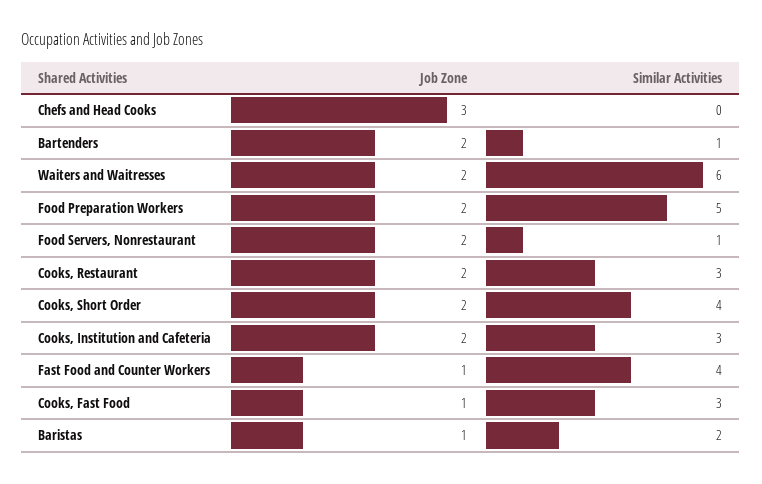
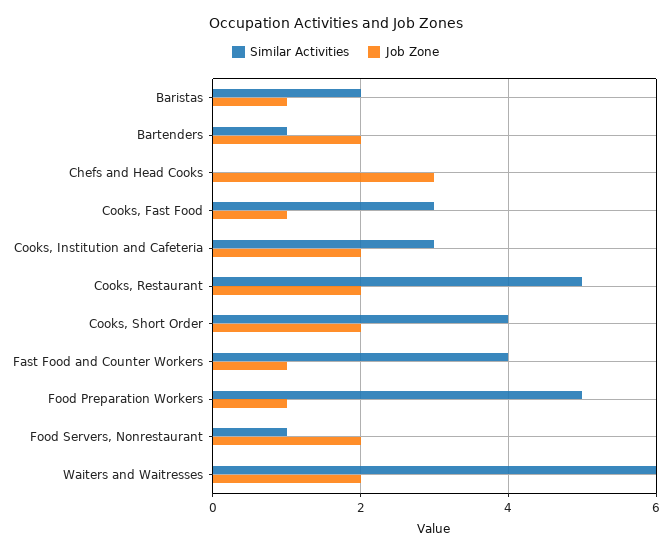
Job Zone, Food Preparation Workers: 2 -> 1
Similar Activities, Cooks, Restaurant: 3 -> 5

